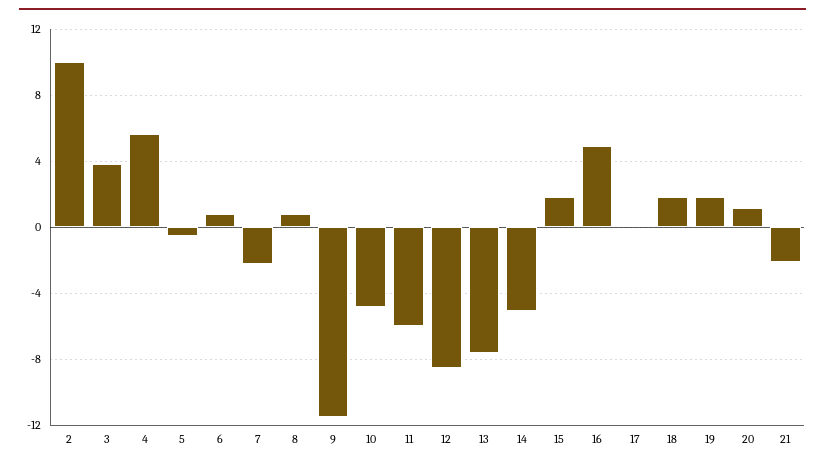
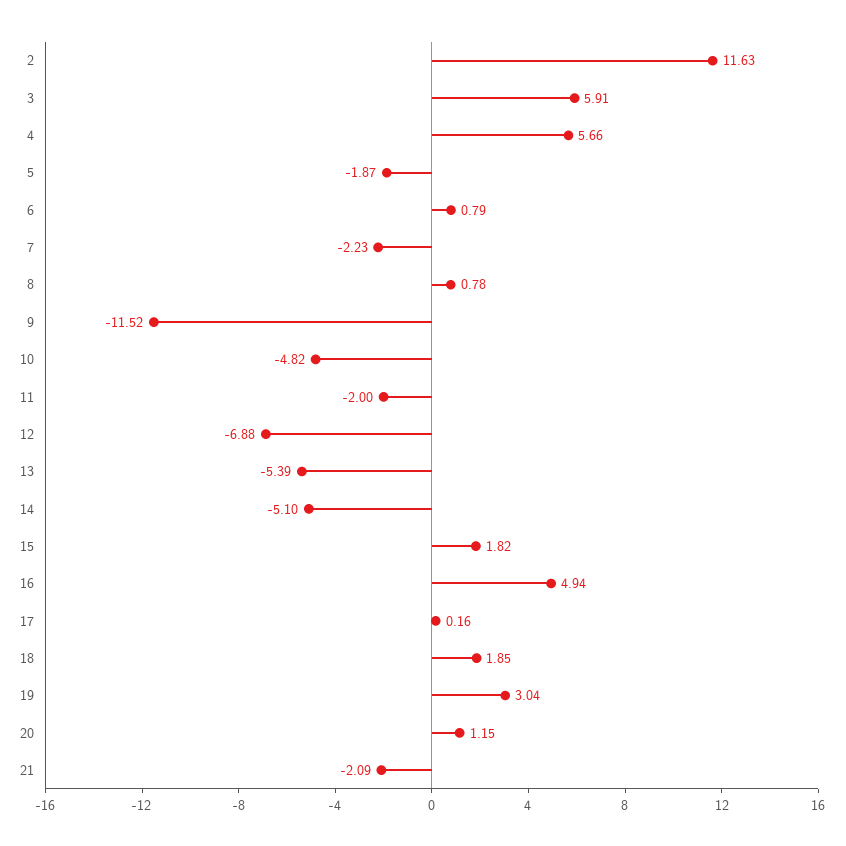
2: 10 -> 11.63
3: 4 -> 5.91
5: -0.5 -> -1.87
11: -6 -> -2
12: -8.5 -> -6.88
13: -7.5 -> -5.39
19: 2 -> 3.04

